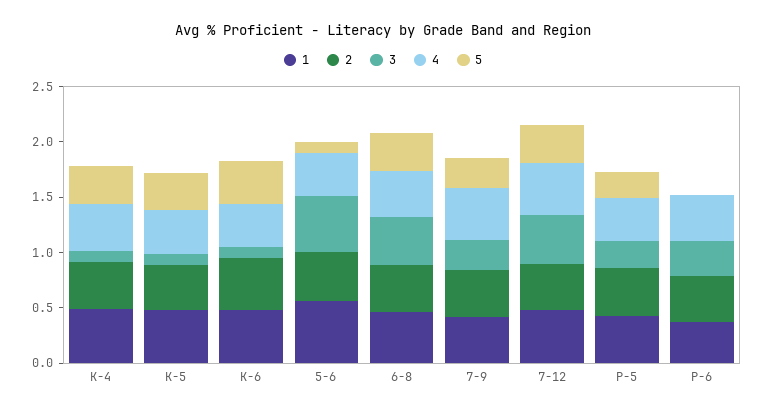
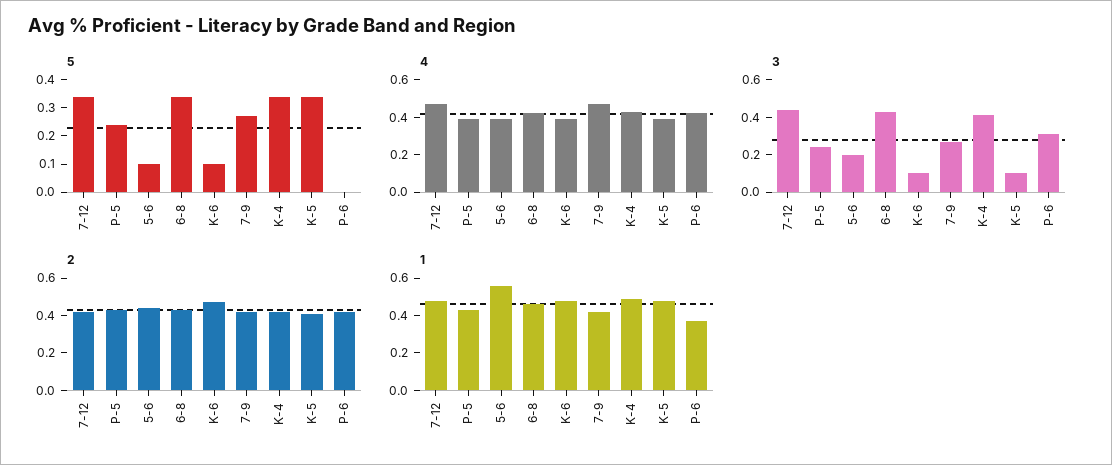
3, K-4: 0.1 -> 0.4
5, K-6: 0.4 -> 0.1
3, 5-6: 0.5 -> 0.2

